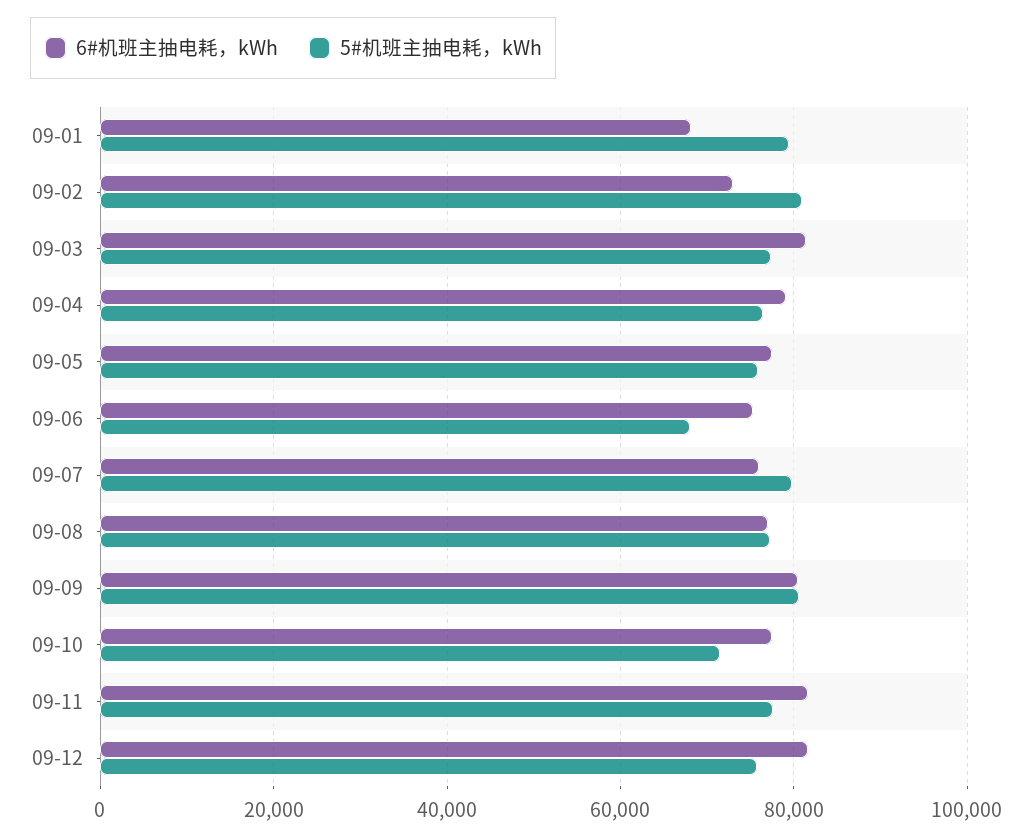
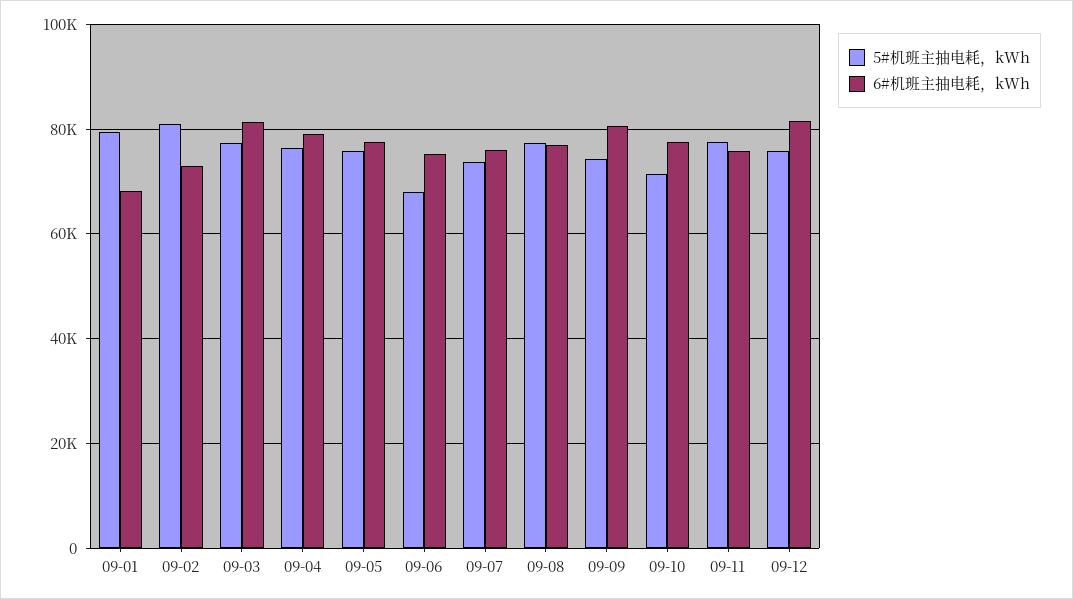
5#机班主抽电耗，kWh, 09-07: 80000 -> 74000
5#机班主抽电耗，kWh, 09-09: 80000 -> 74000
6#机班主抽电耗，kWh, 09-11: 82000 -> 76000

